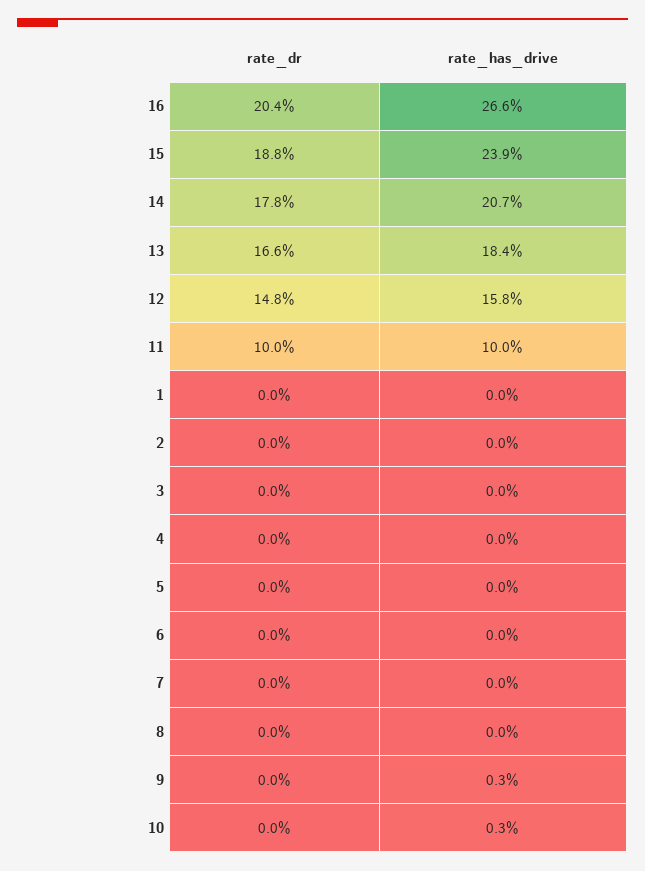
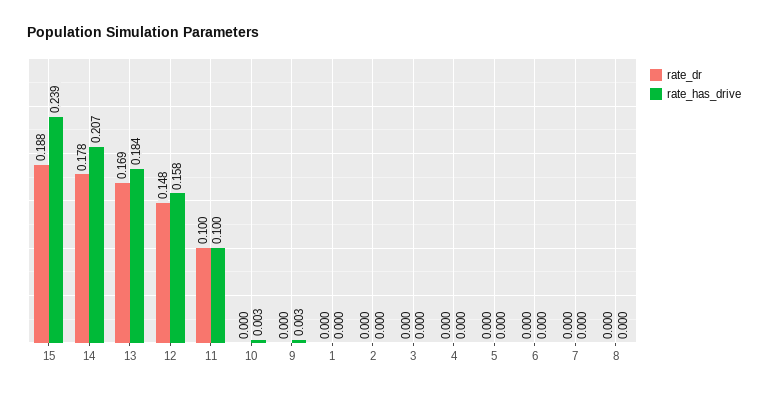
rate_dr, 16: 0.204 -> none
rate_has_drive, 16: 0.266 -> none
rate_dr, 13: 0.166 -> 0.169

